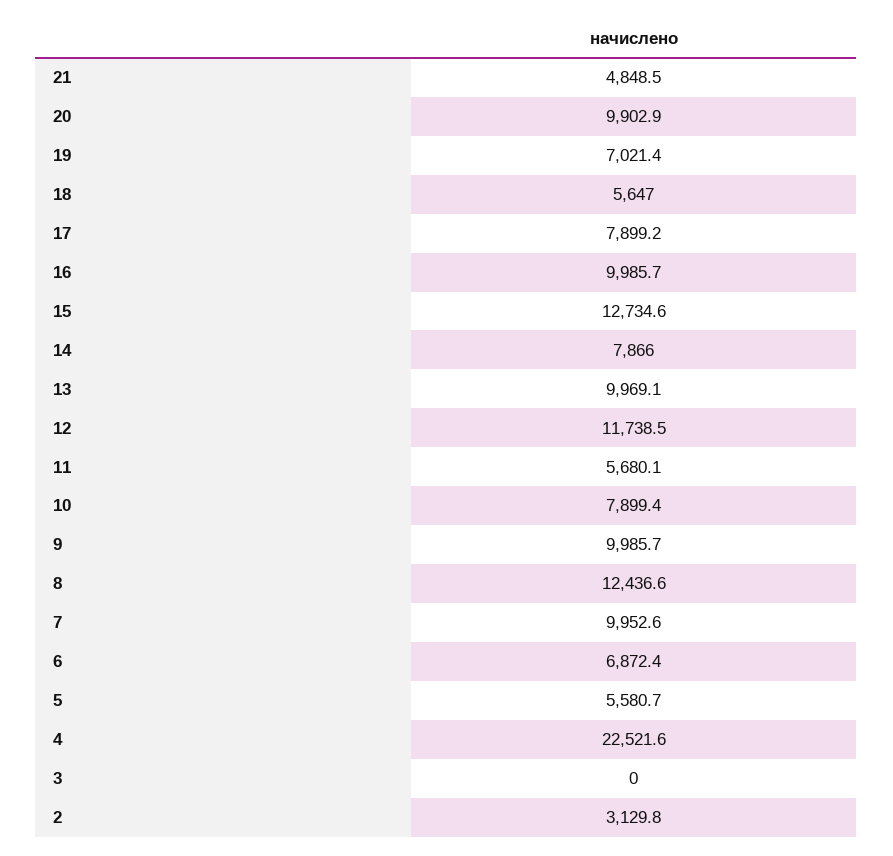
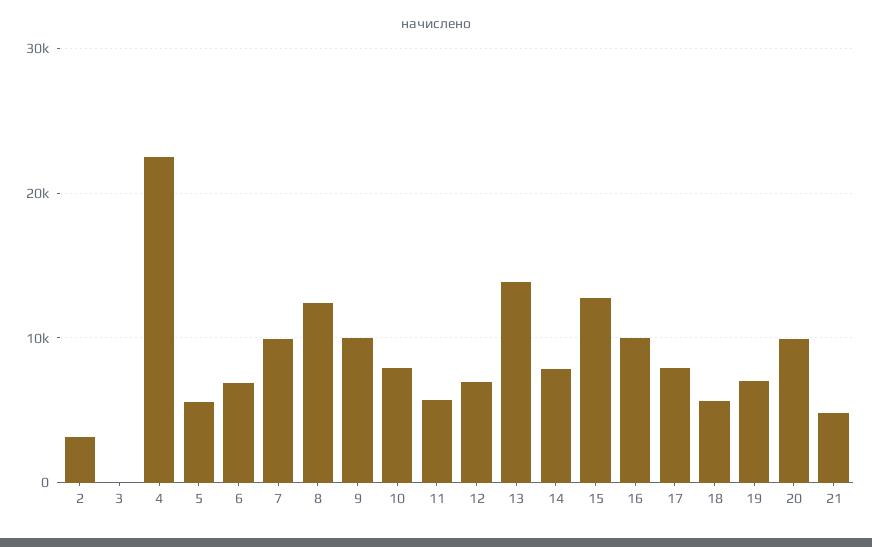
13: 9969.1 -> 14000
12: 11738.5 -> 7000

